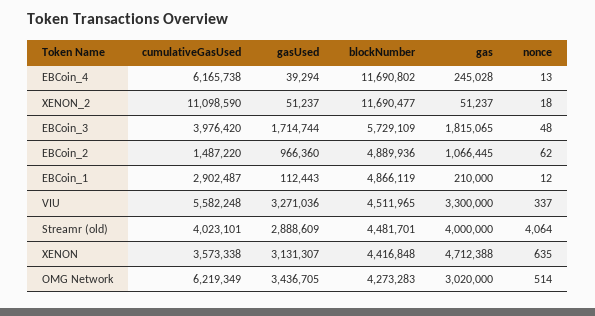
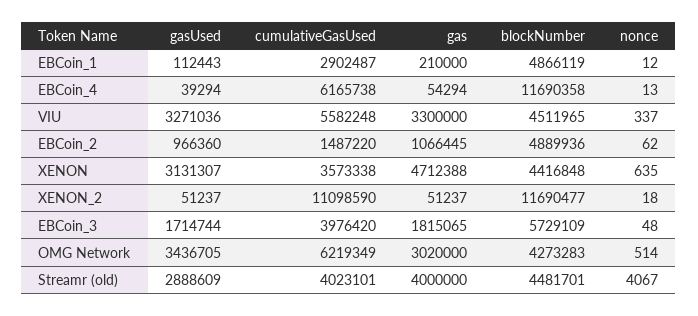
blockNumber, EBCoin_4: 11690802 -> 11690358
gas, EBCoin_4: 245028 -> 54294
nonce, Streamr (old): 4064 -> 4067

